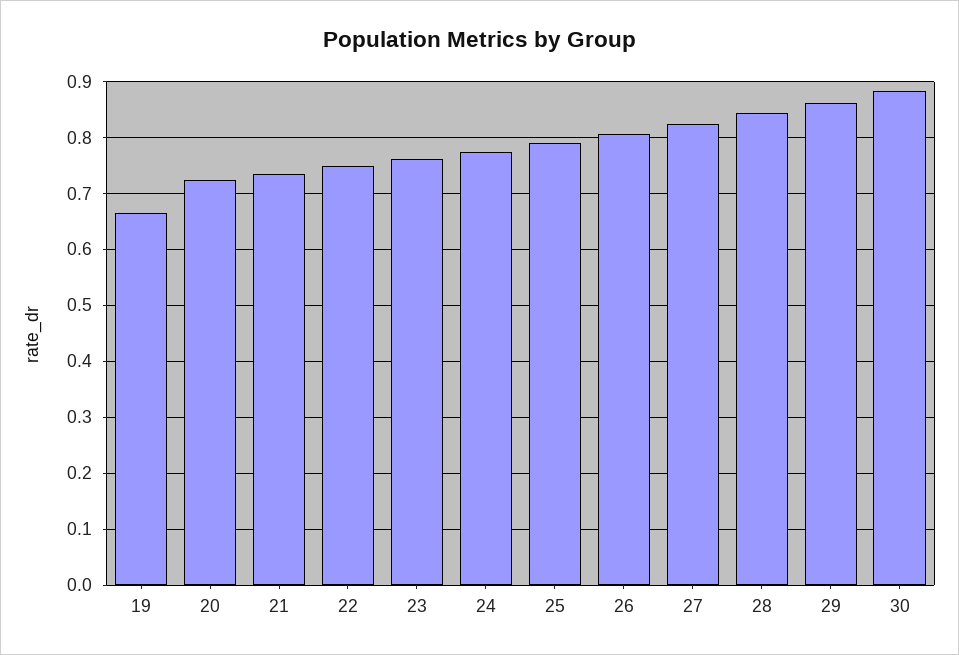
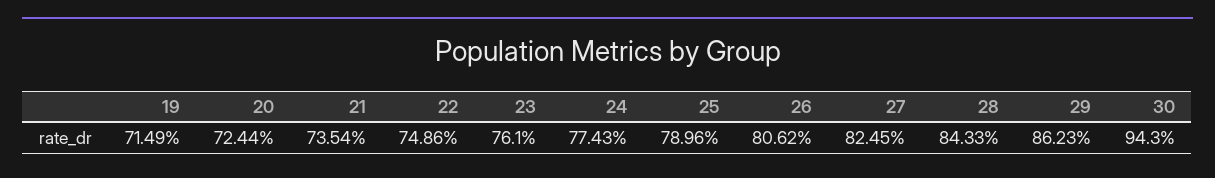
19: 0.66 -> 0.7149
30: 0.88 -> 0.943

